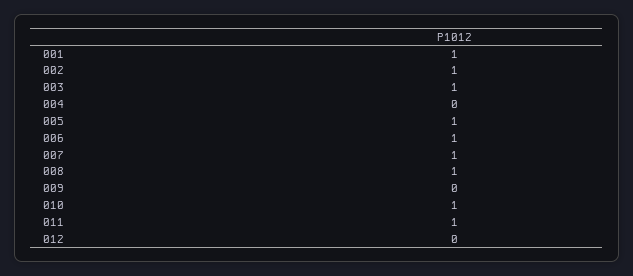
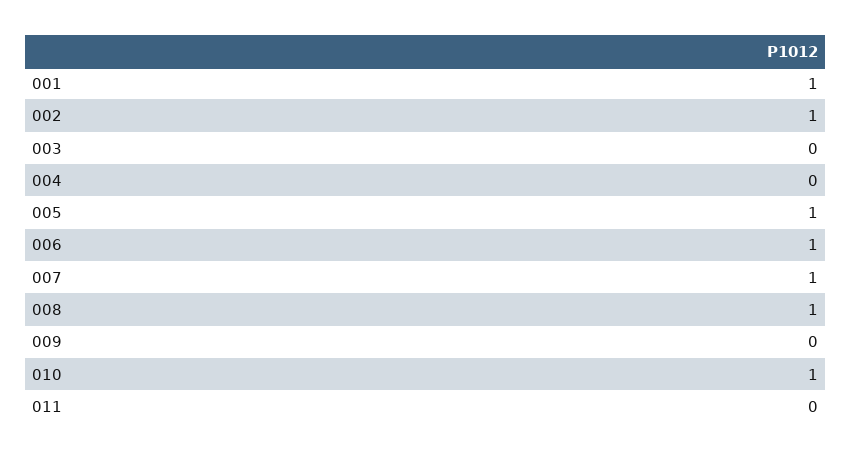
003: 1 -> 0
011: 1 -> 0
012: 0 -> none

